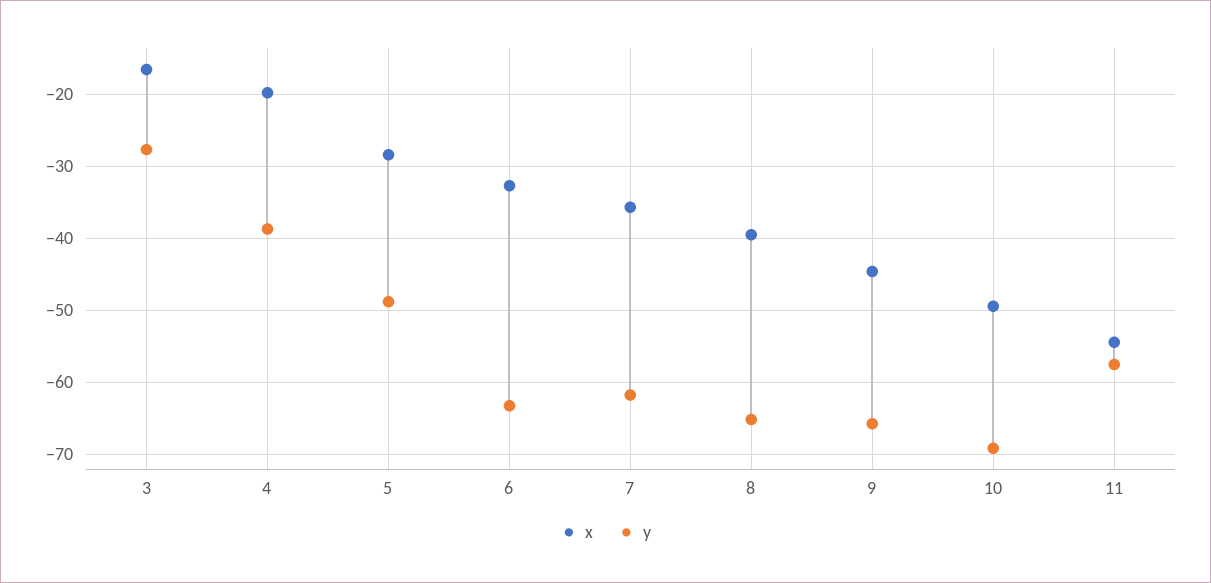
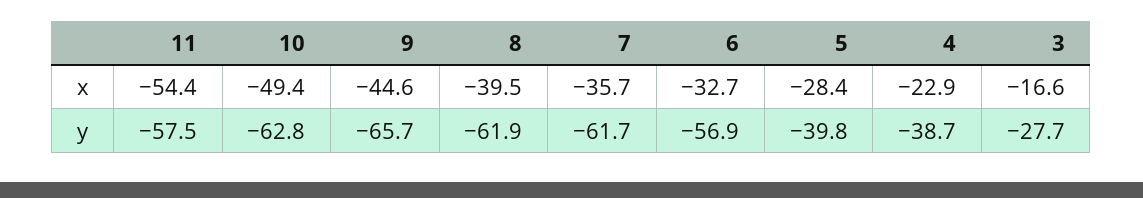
x, 4: -20 -> -22.9
y, 5: -49 -> -39.8
y, 6: -63 -> -56.9
y, 8: -65 -> -61.9
y, 10: -69 -> -62.8

